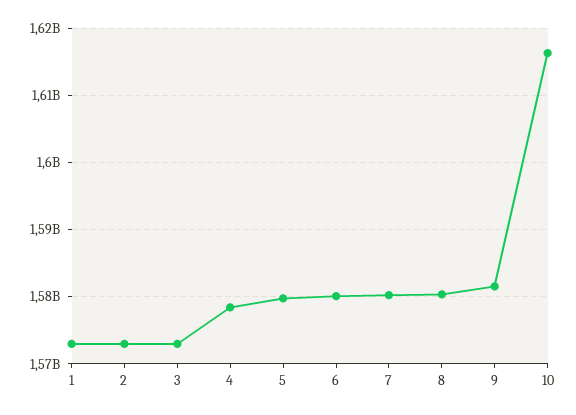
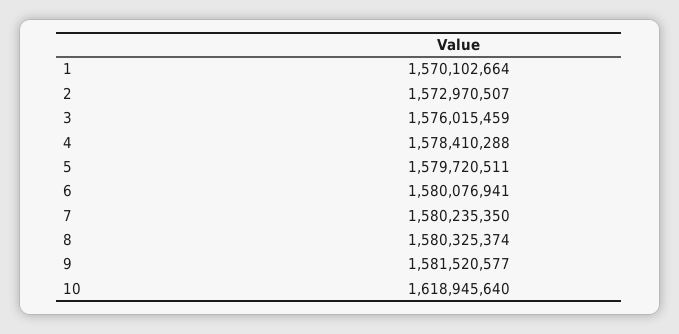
1: 1573000000 -> 1570102664
3: 1573000000 -> 1576015459
10: 1616000000 -> 1618945640

